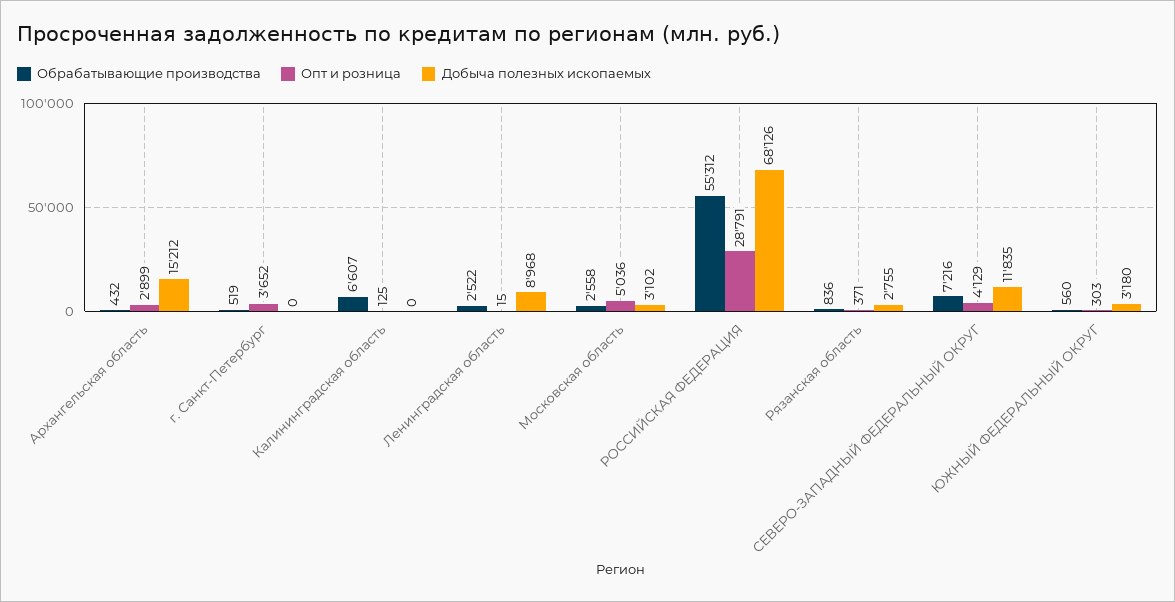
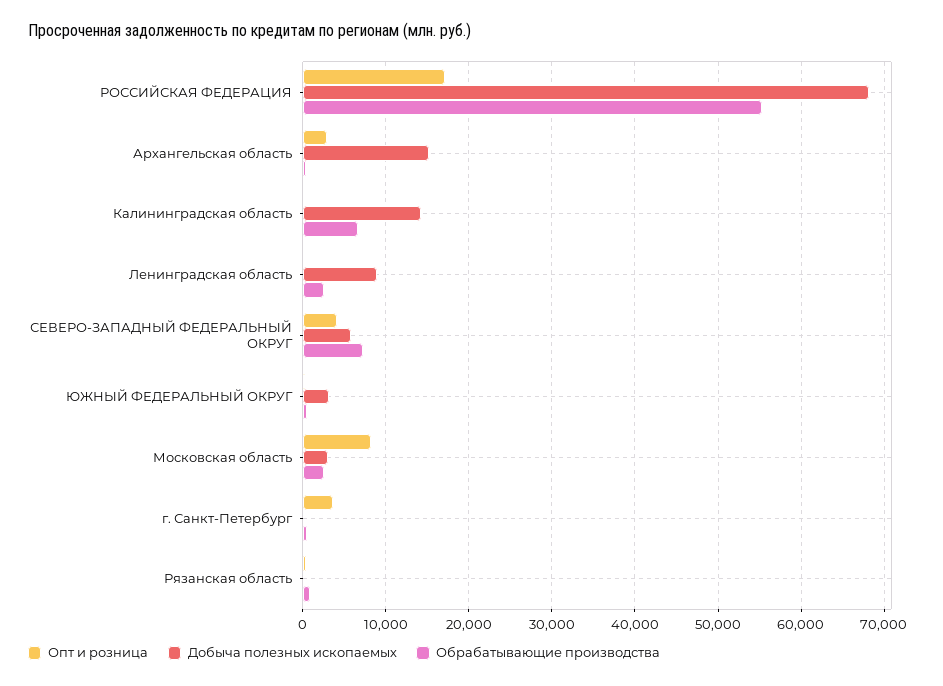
Добыча полезных ископаемых, Калининградская область: 0 -> 14000
Опт и розница, Московская область: 5036 -> 8000
Опт и розница, РОССИЙСКАЯ ФЕДЕРАЦИЯ: 28791 -> 17000
Добыча полезных ископаемых, Рязанская область: 2755 -> 0
Добыча полезных ископаемых, СЕВЕРО-ЗАПАДНЫЙ ФЕДЕРАЛЬНЫЙ ОКРУГ: 11835 -> 6000

